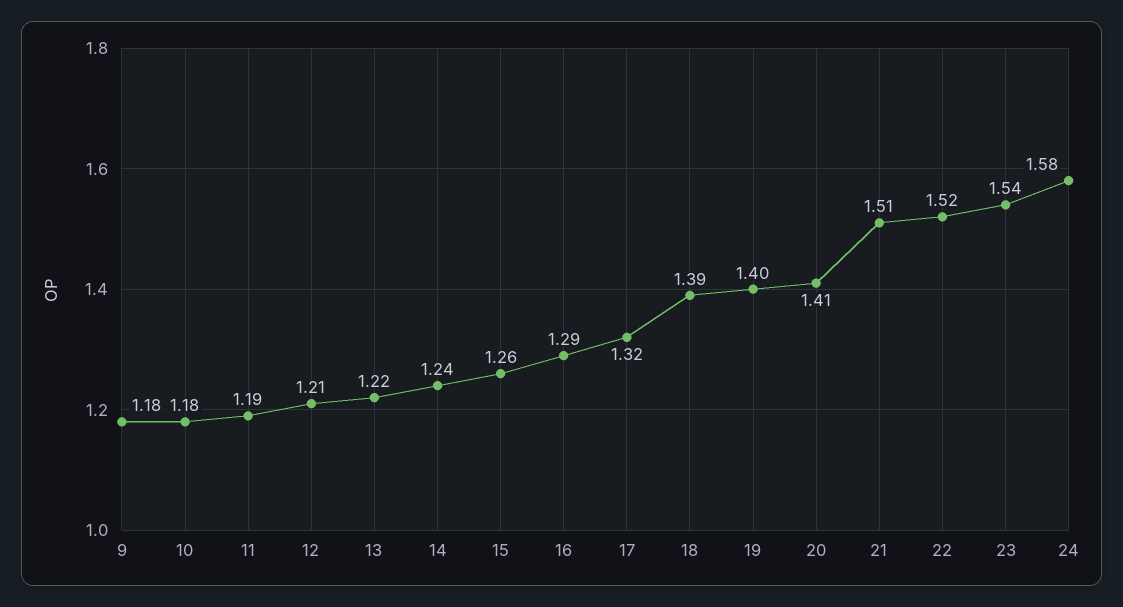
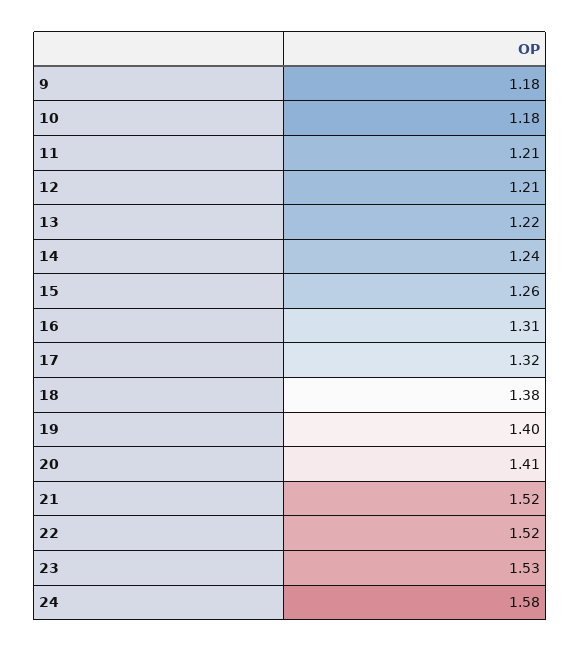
11: 1.19 -> 1.21
16: 1.29 -> 1.31
18: 1.39 -> 1.38
21: 1.51 -> 1.52
23: 1.54 -> 1.53

